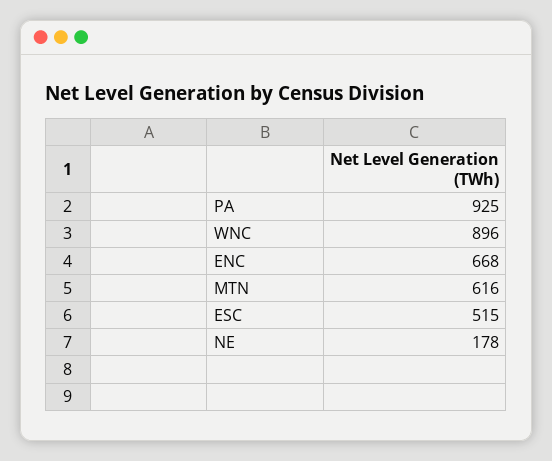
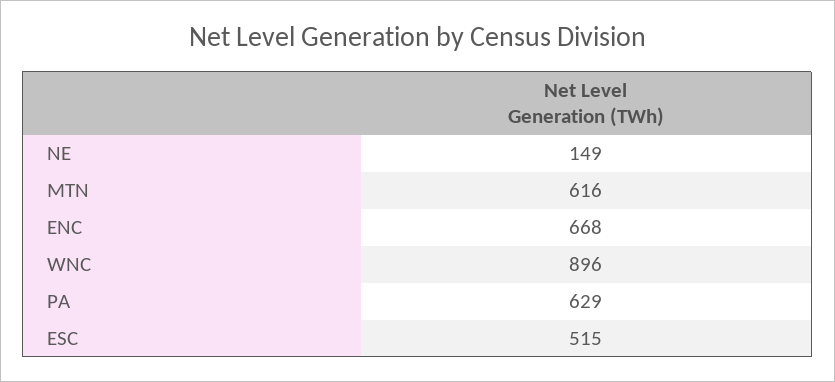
PA: 925 -> 629
NE: 178 -> 149

